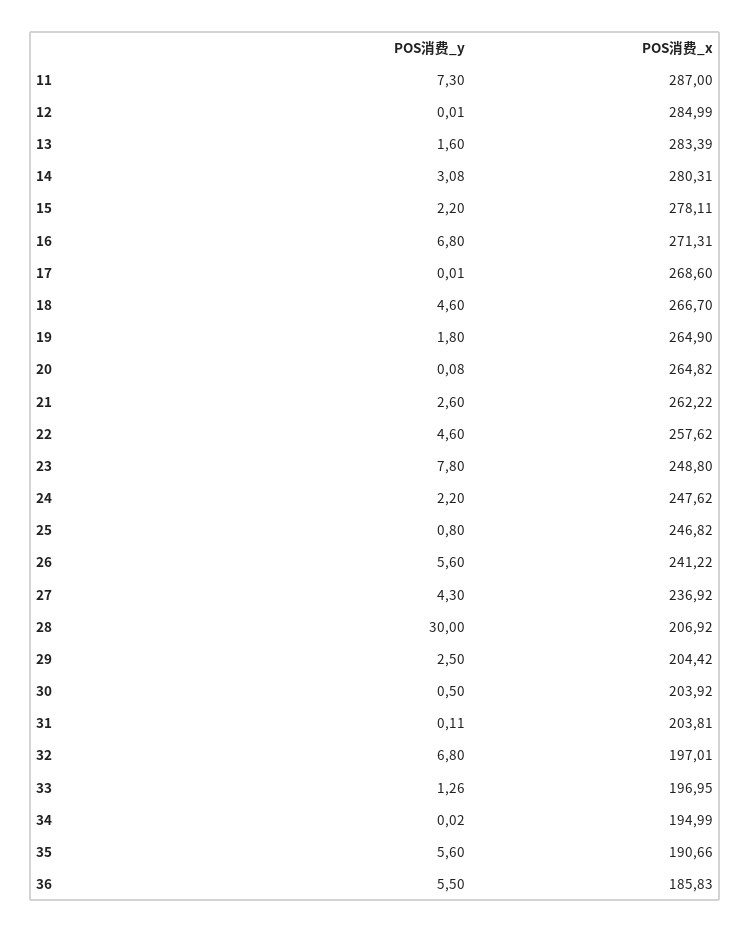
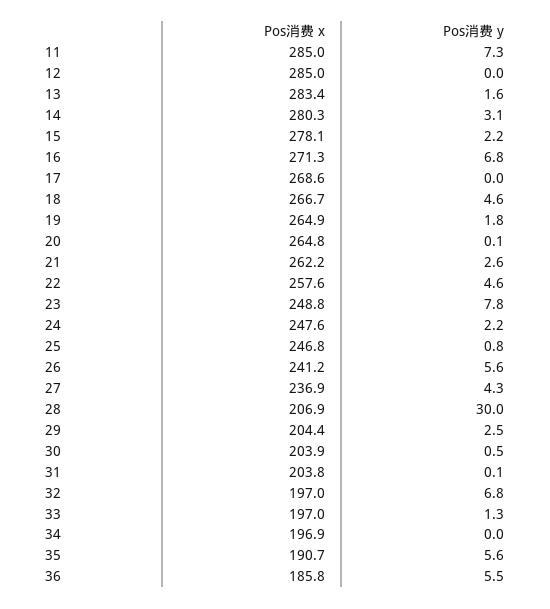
POS消费_x, 11: 287 -> 285
POS消费_x, 34: 194.99 -> 196.9

